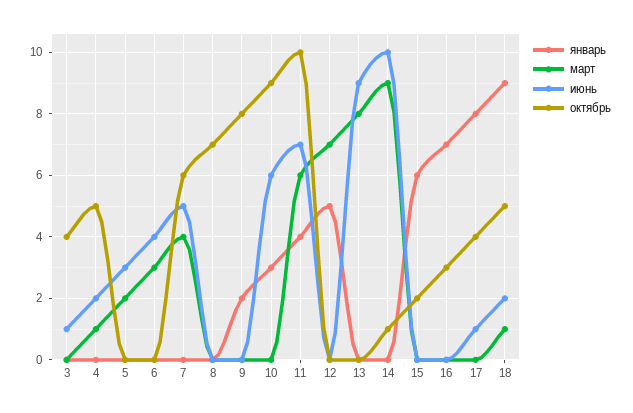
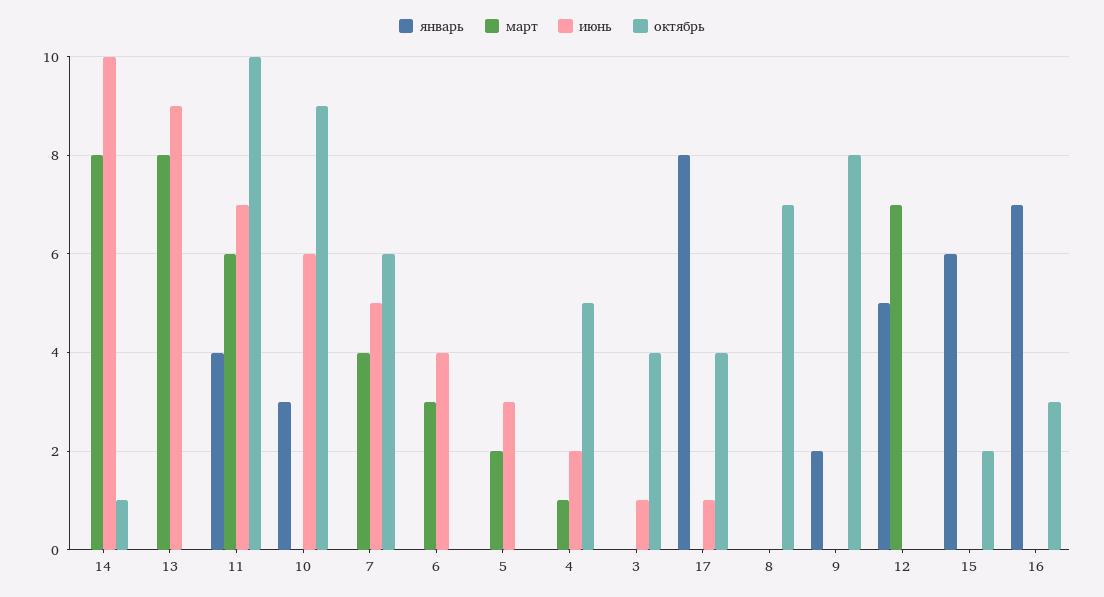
март, 14: 9 -> 8
январь, 18: 9 -> none
март, 18: 1 -> none
июнь, 18: 2 -> none
октябрь, 18: 5 -> none

